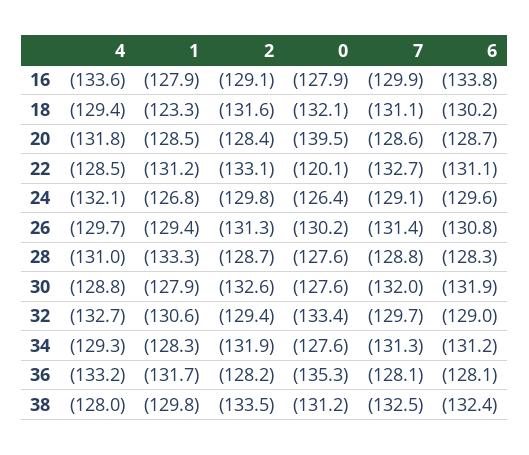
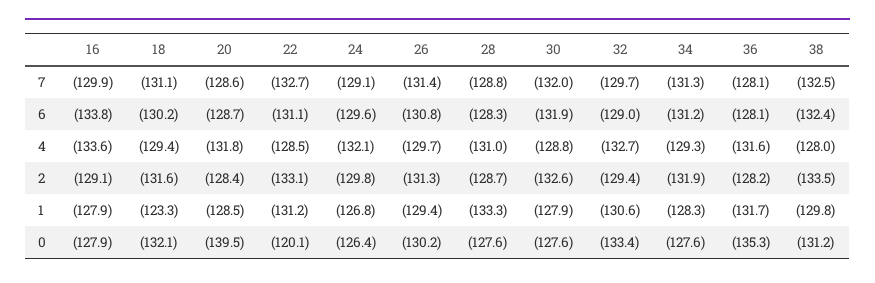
4, 36: -133.2 -> -131.6

